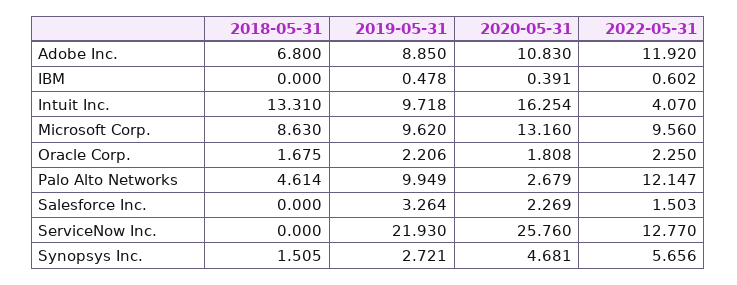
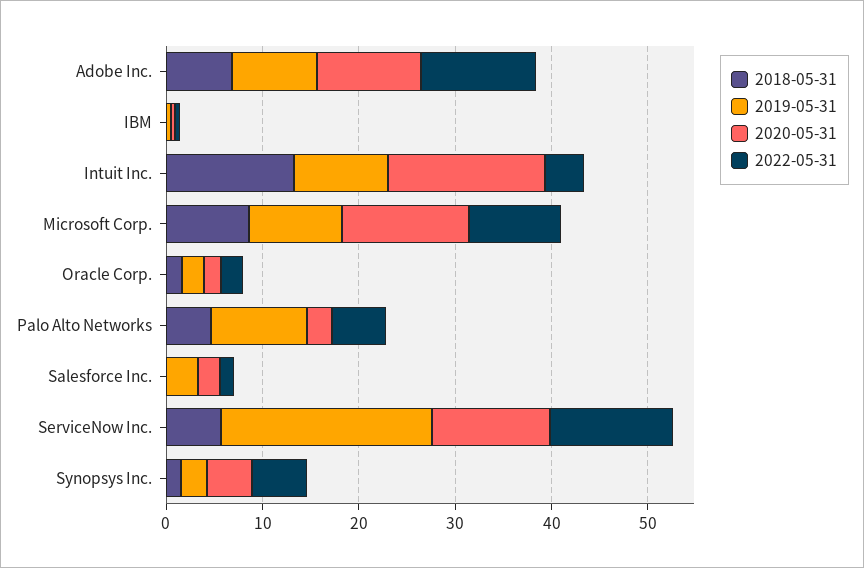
2022-05-31, Palo Alto Networks: 12.147 -> 6
2018-05-31, ServiceNow Inc.: 0 -> 6
2020-05-31, ServiceNow Inc.: 25.76 -> 12

